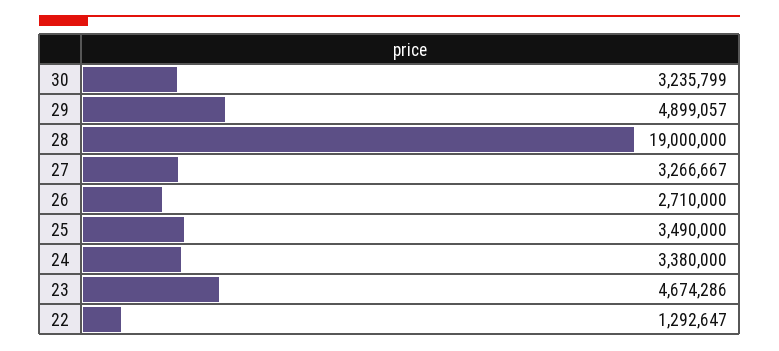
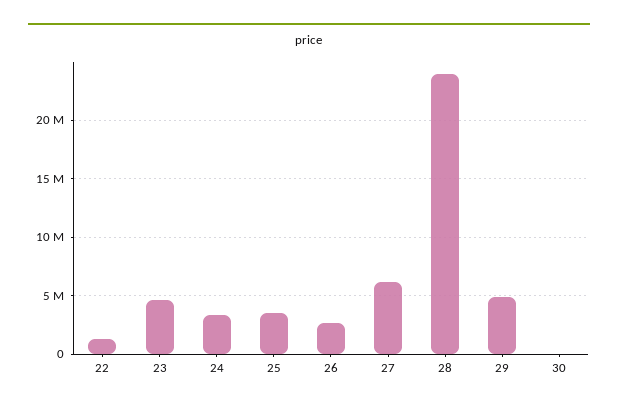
30: 3235799 -> 0
28: 19000000 -> 24000000
27: 3266667 -> 6000000

